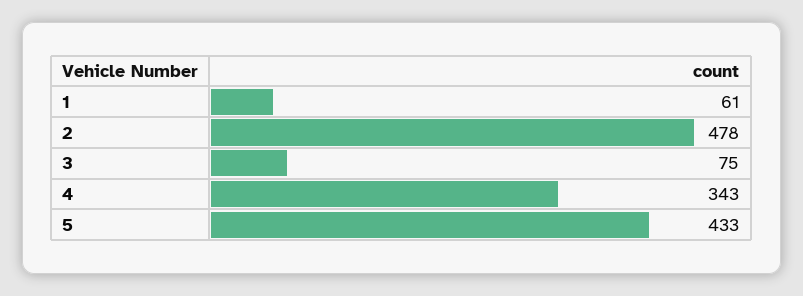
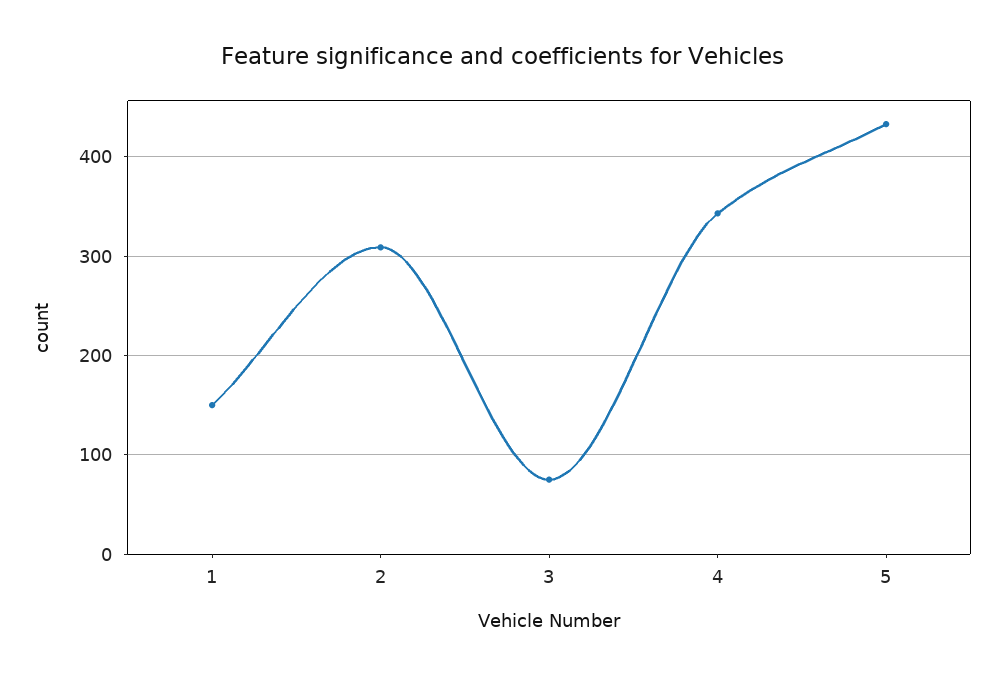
1: 61 -> 150
2: 478 -> 310

